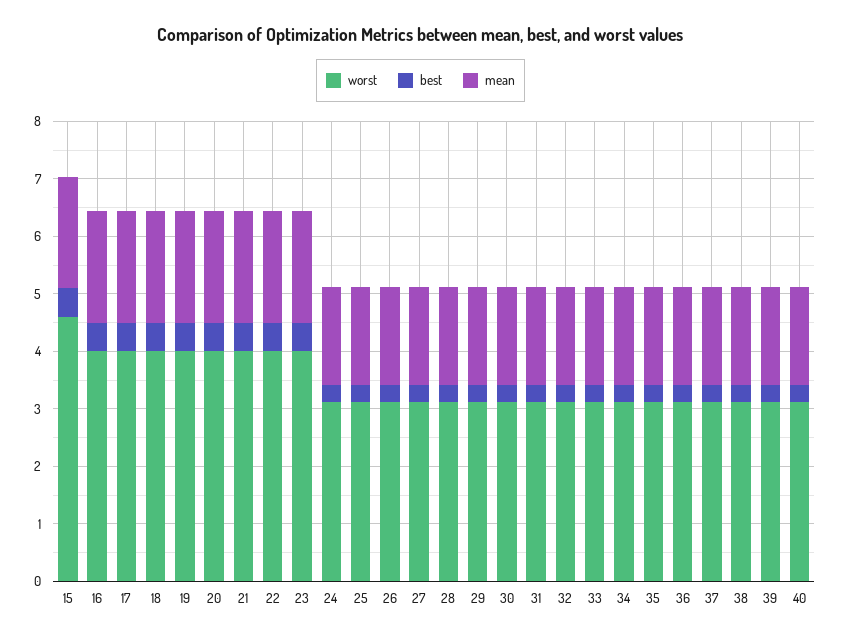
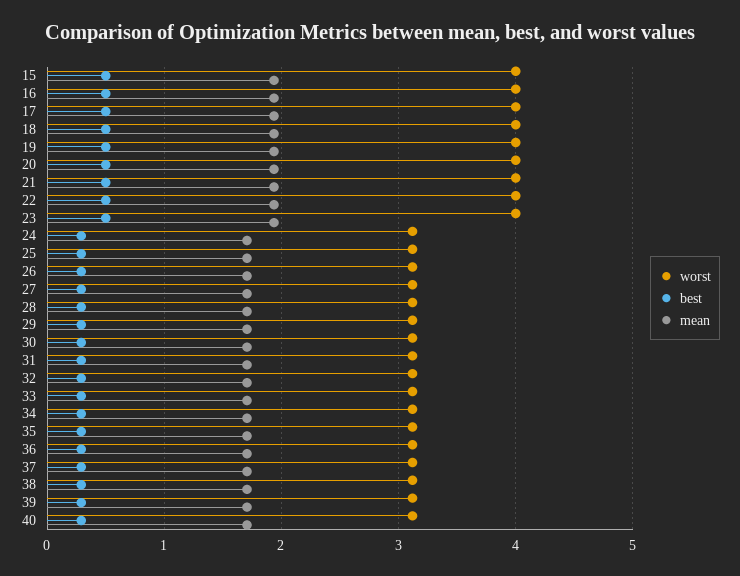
worst, 15: 4.6 -> 4

